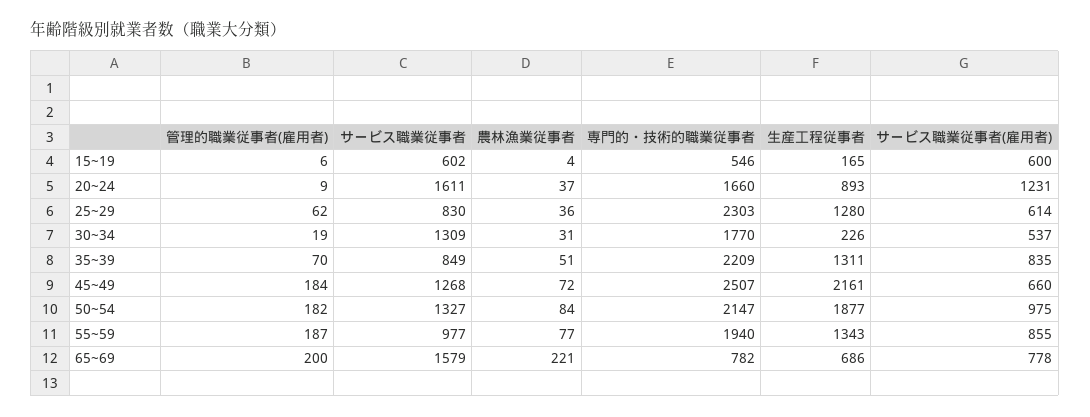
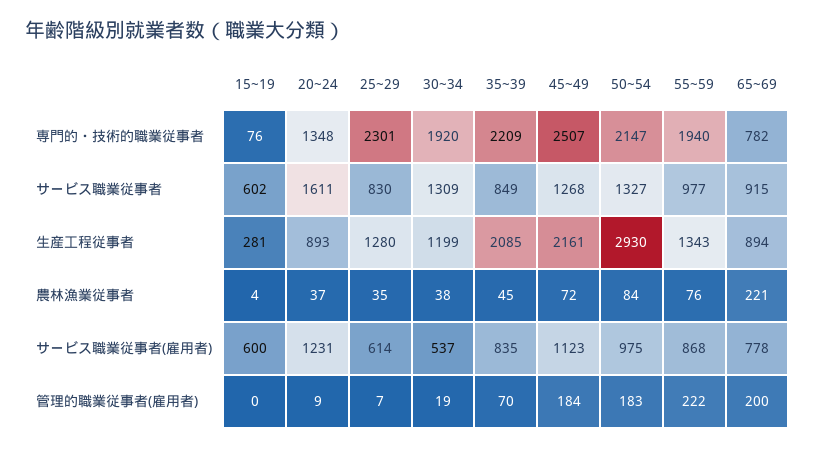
管理的職業従事者(雇用者), 15~19: 6 -> 0
専門的・技術的職業従事者, 15~19: 546 -> 76
生産工程従事者, 15~19: 165 -> 281
専門的・技術的職業従事者, 20~24: 1660 -> 1348
管理的職業従事者(雇用者), 25~29: 62 -> 7
農林漁業従事者, 25~29: 36 -> 35
専門的・技術的職業従事者, 25~29: 2303 -> 2301
農林漁業従事者, 30~34: 31 -> 38
専門的・技術的職業従事者, 30~34: 1770 -> 1920
生産工程従事者, 30~34: 226 -> 1199
農林漁業従事者, 35~39: 51 -> 45
生産工程従事者, 35~39: 1311 -> 2085
サービス職業従事者(雇用者), 45~49: 660 -> 1123
管理的職業従事者(雇用者), 50~54: 182 -> 183
生産工程従事者, 50~54: 1877 -> 2930
管理的職業従事者(雇用者), 55~59: 187 -> 222
農林漁業従事者, 55~59: 77 -> 76
サービス職業従事者(雇用者), 55~59: 855 -> 868
サービス職業従事者, 65~69: 1579 -> 915
生産工程従事者, 65~69: 686 -> 894

